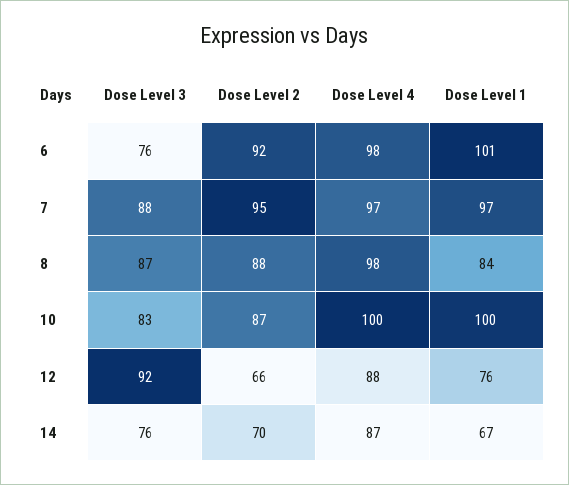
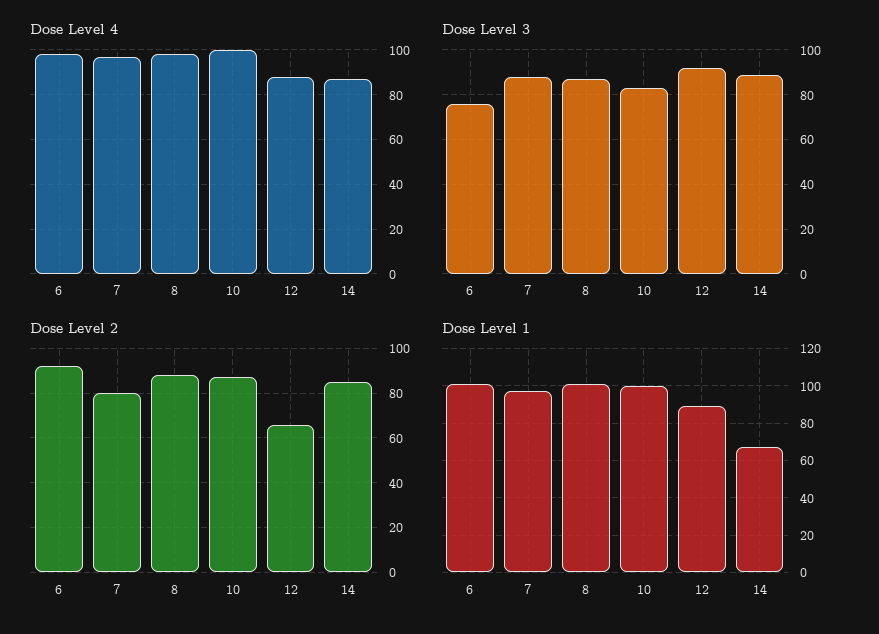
Dose Level 2, 7: 95 -> 80
Dose Level 1, 8: 84 -> 100
Dose Level 1, 12: 76 -> 90
Dose Level 3, 14: 76 -> 90
Dose Level 2, 14: 70 -> 85

